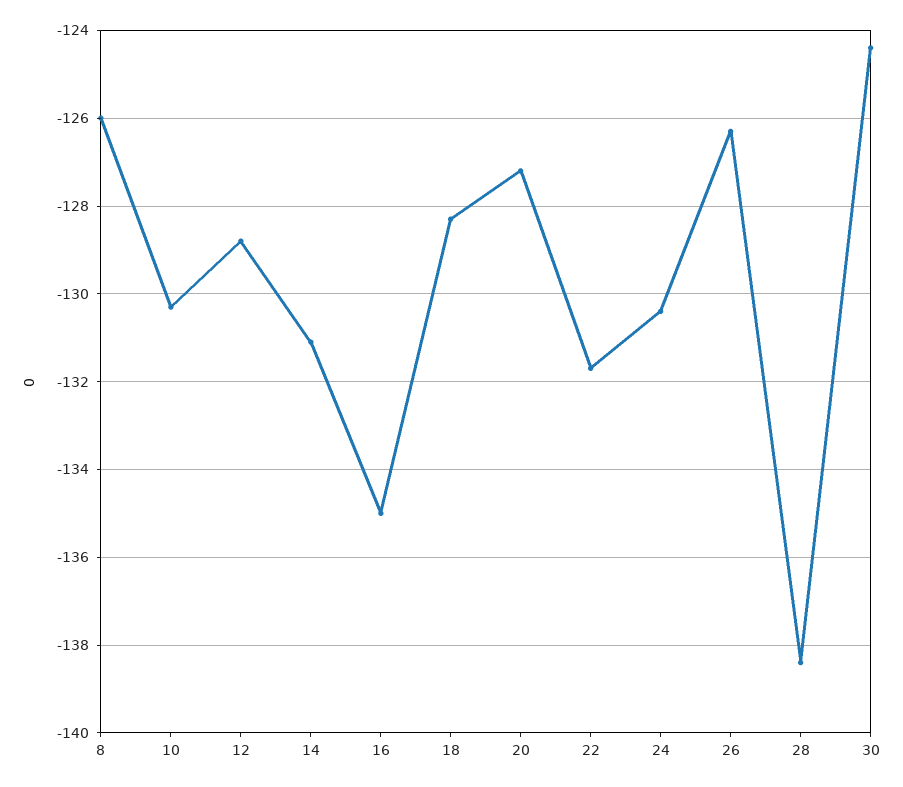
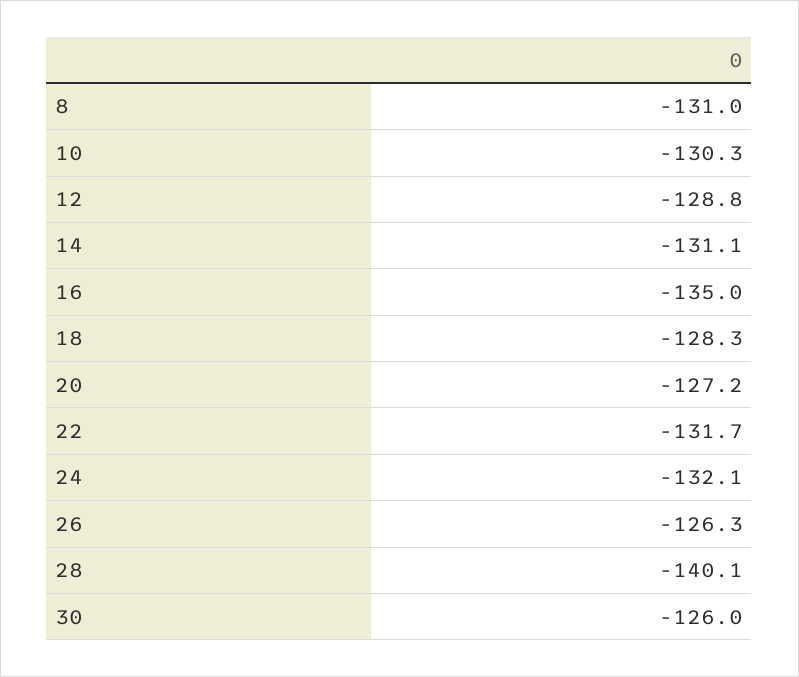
8: -126 -> -131
24: -130.5 -> -132.1
28: -138.5 -> -140.1
30: -124.5 -> -126

